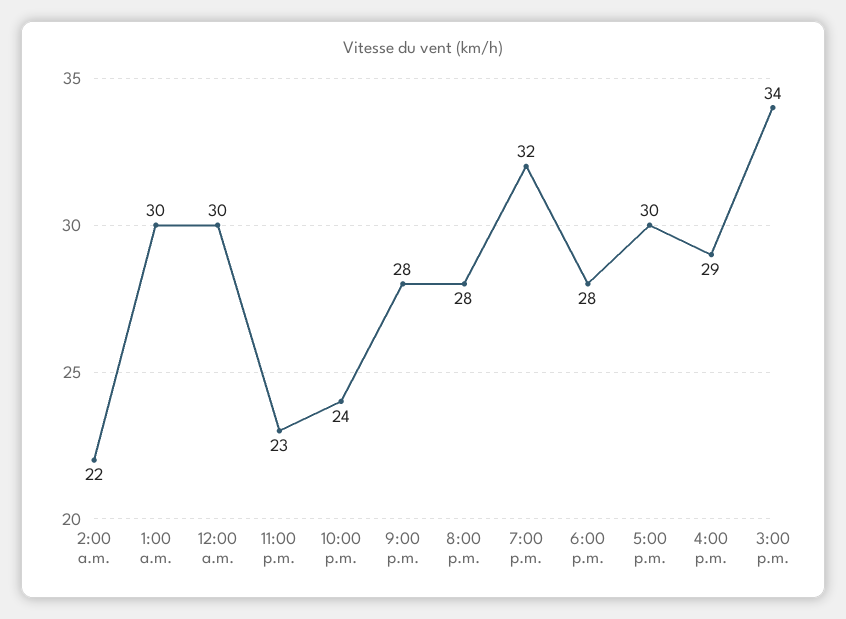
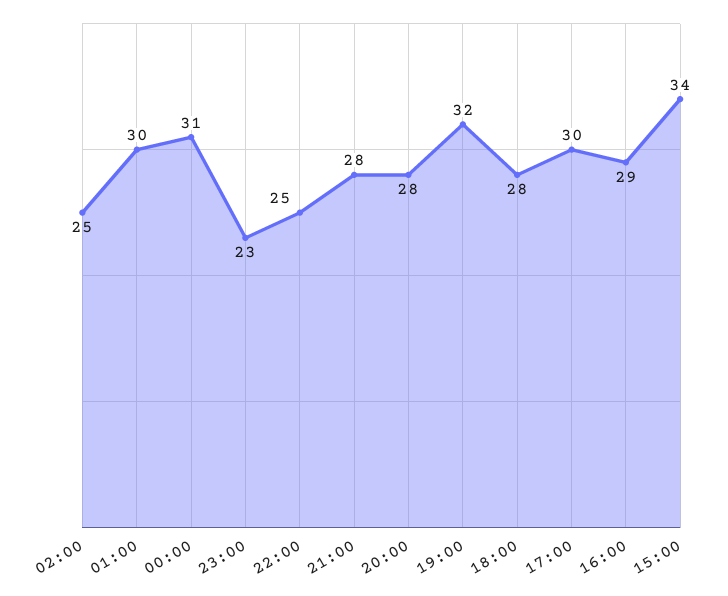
2:00 a.m.: 22 -> 25
12:00 a.m.: 30 -> 31
10:00 p.m.: 24 -> 25

